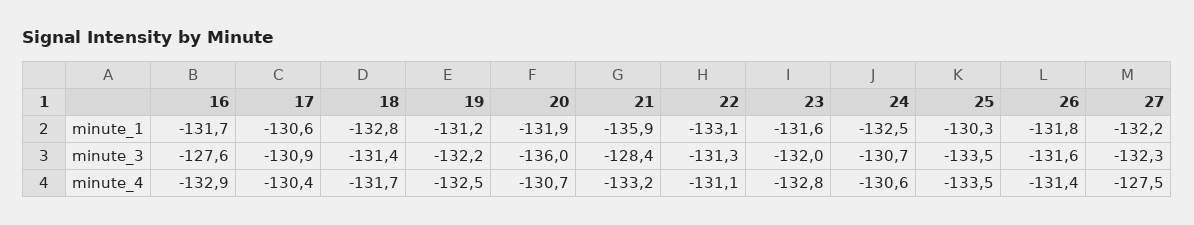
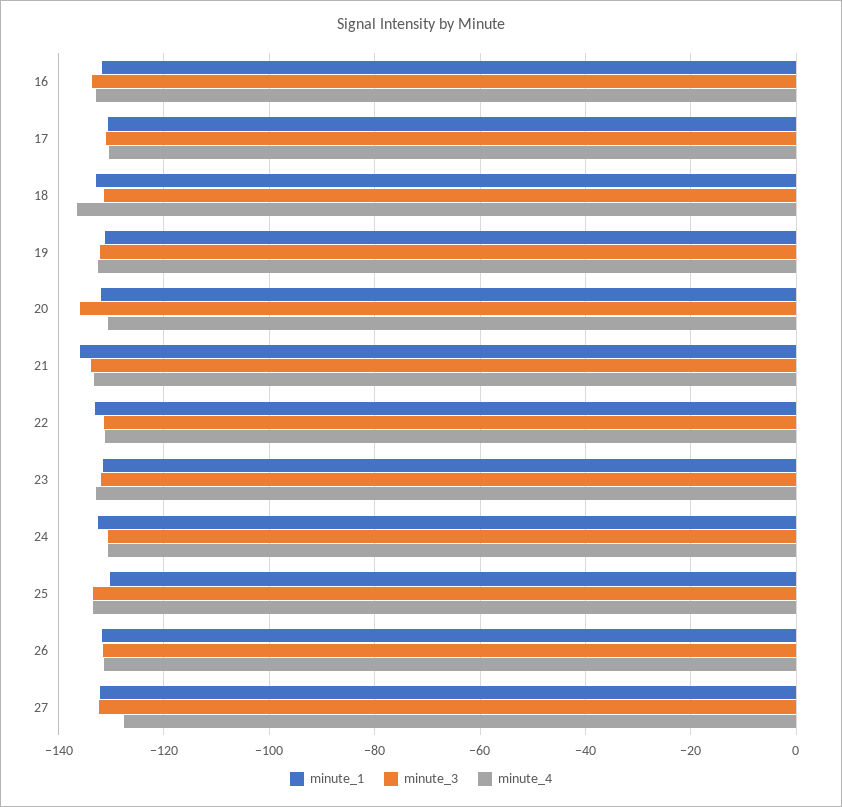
minute_3, 16: -127.6 -> -134
minute_3, 21: -128.4 -> -134
minute_4, 18: -131.7 -> -136

